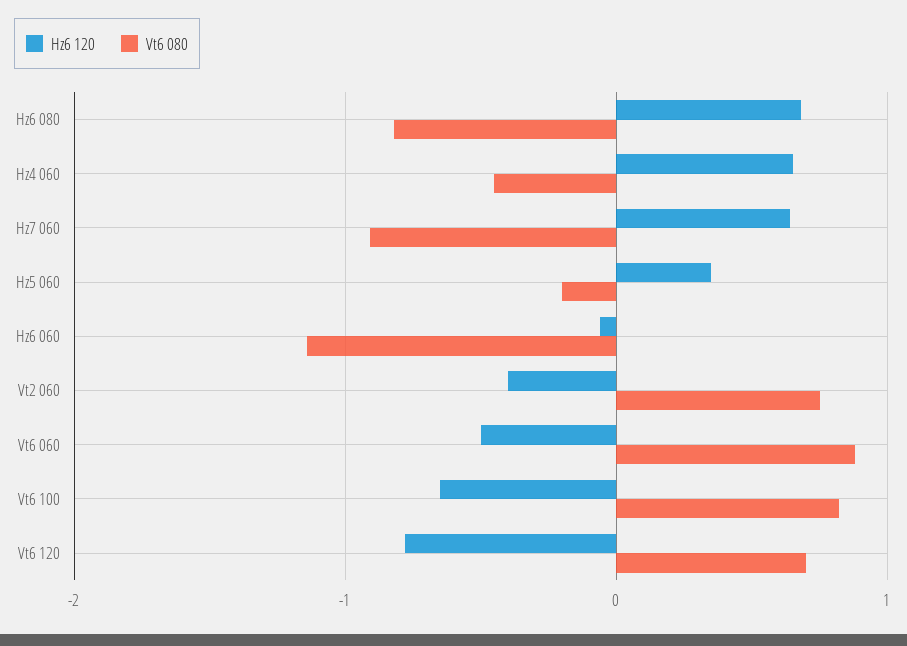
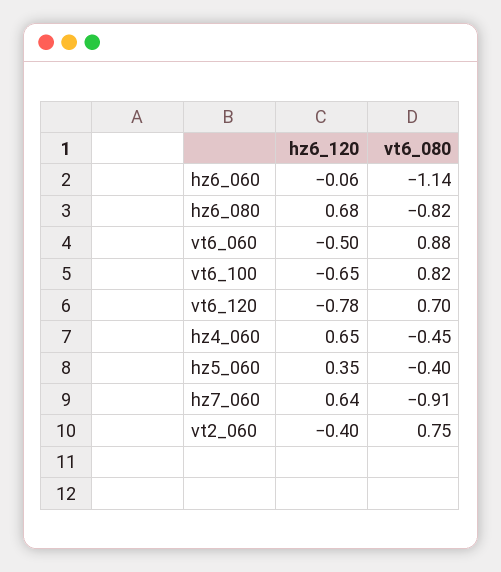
Vt6 080, Hz5 060: -0.2 -> -0.4

